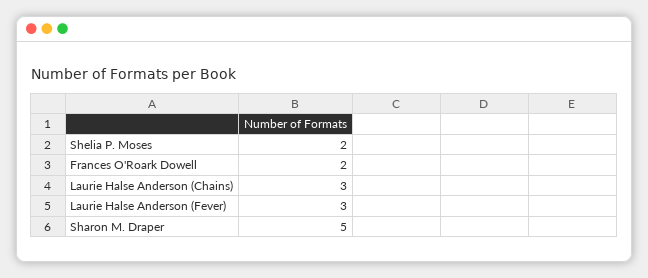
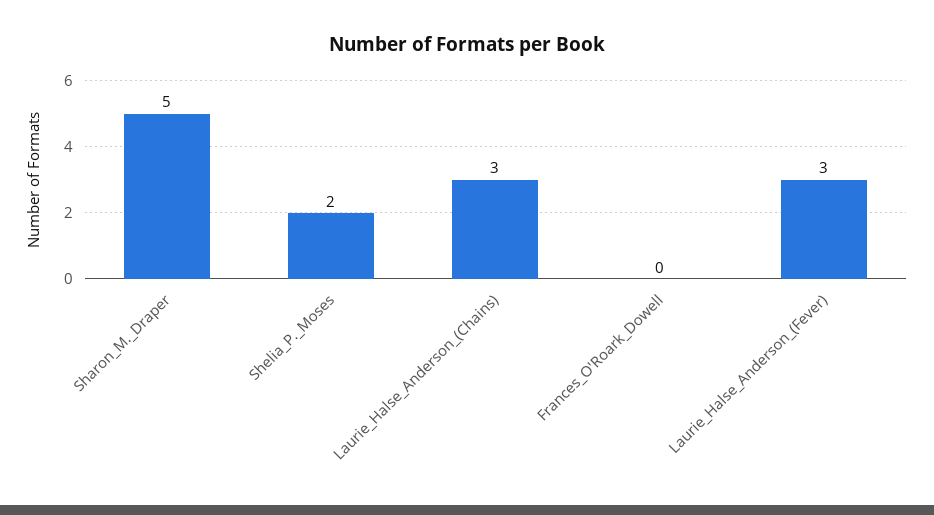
Frances O'Roark Dowell: 2 -> 0

